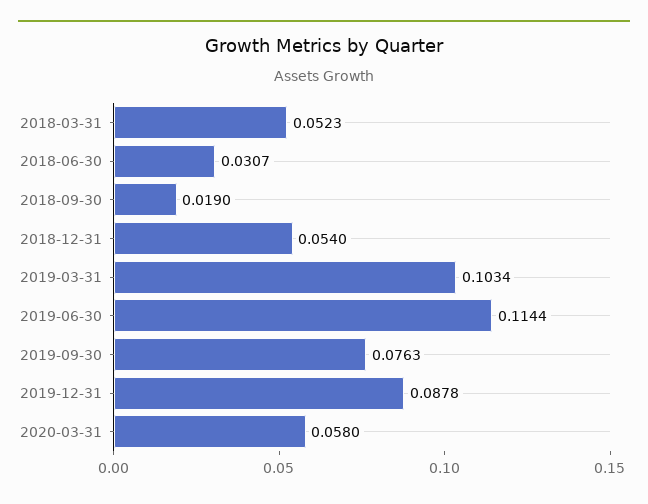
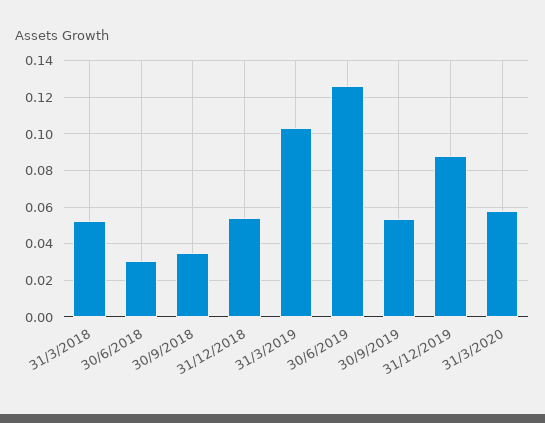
2018-09-30: 0.019 -> 0.035
2019-06-30: 0.1144 -> 0.125
2019-09-30: 0.0763 -> 0.055

